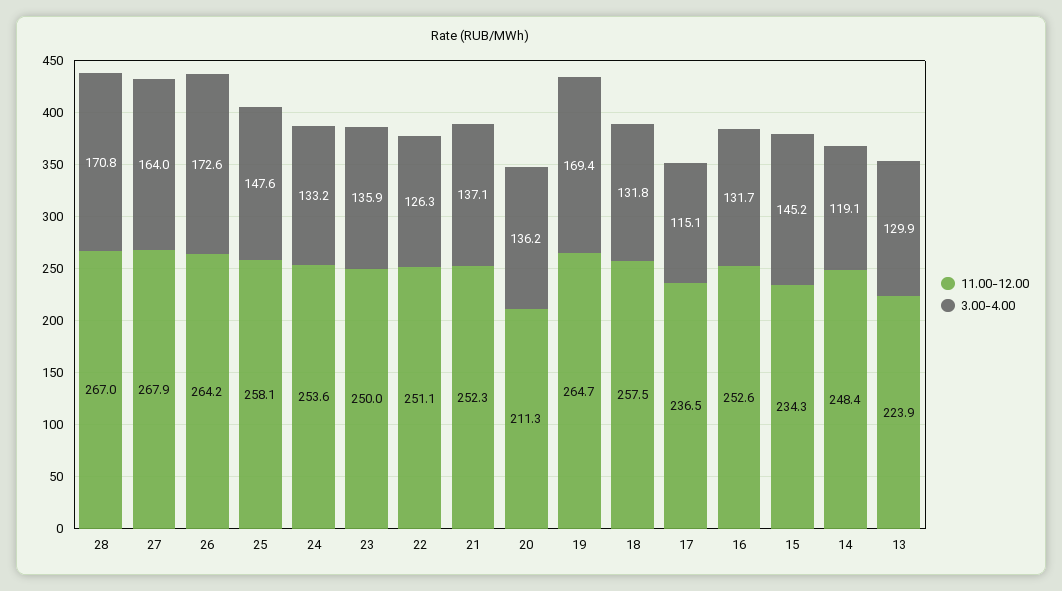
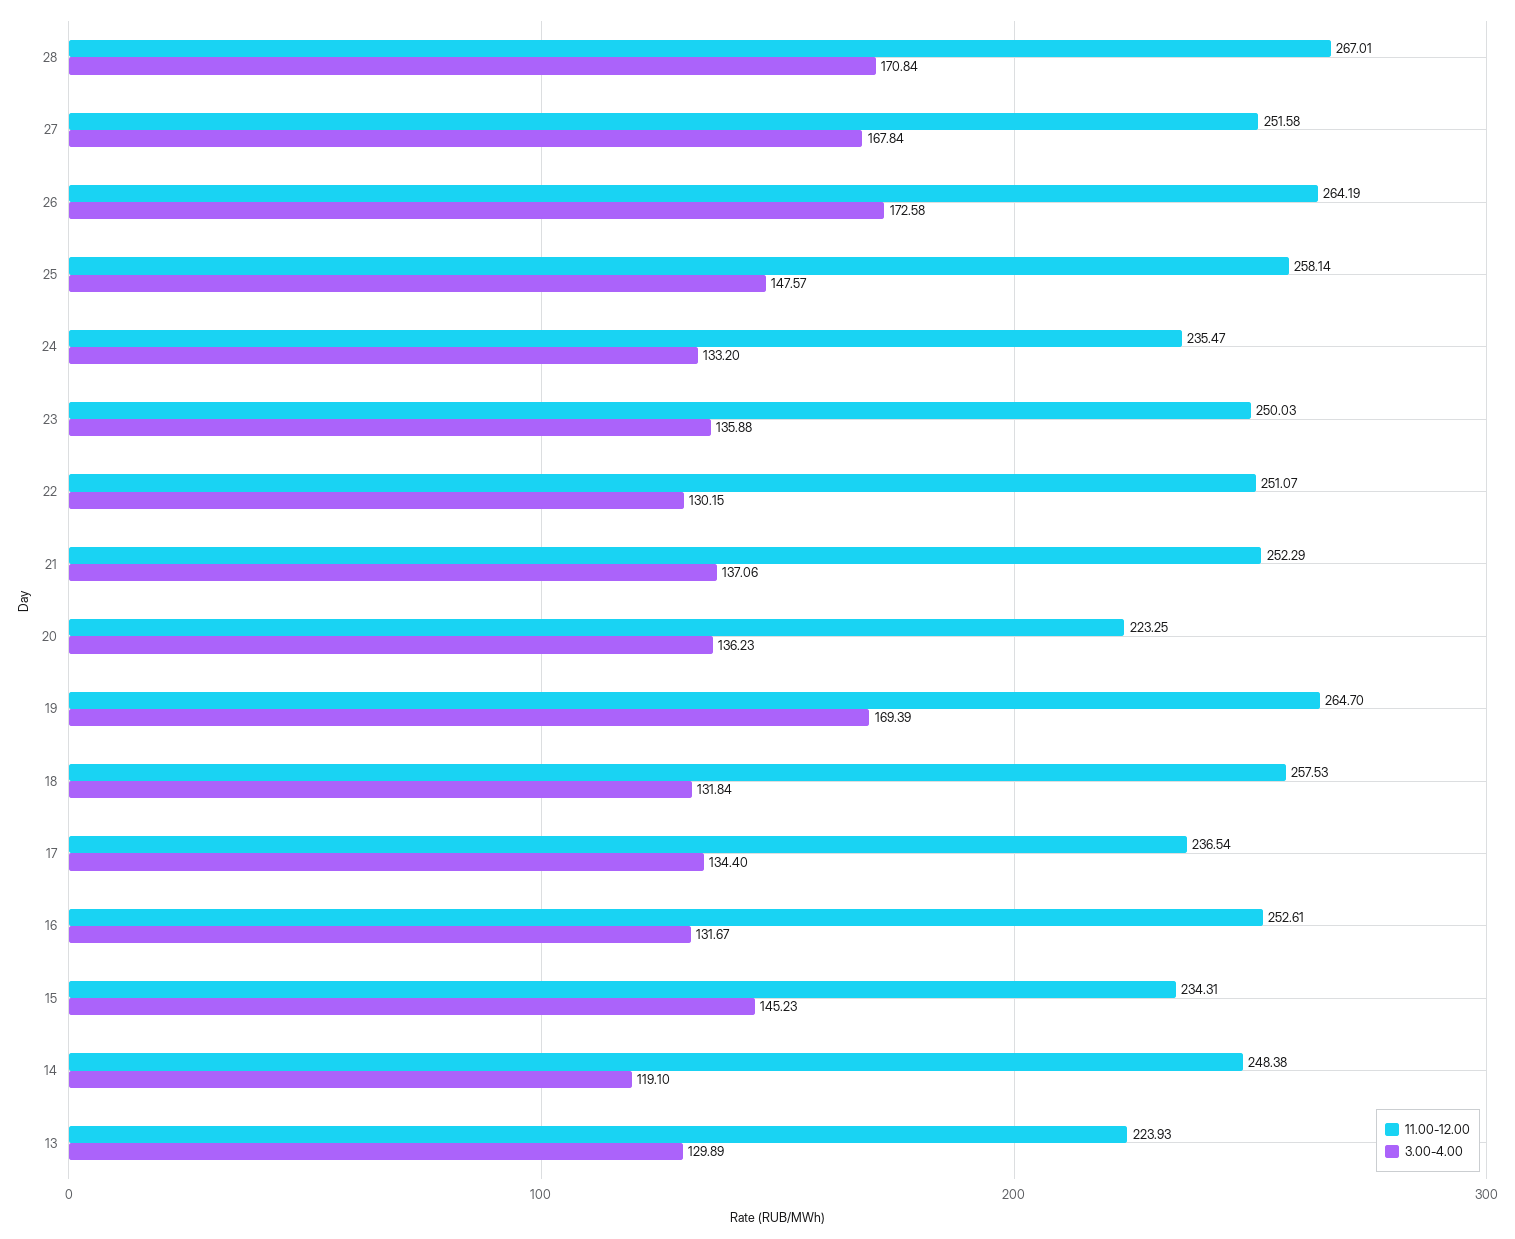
11.00-12.00, 27: 267.9 -> 251.58
3.00-4.00, 27: 164 -> 167.84
11.00-12.00, 24: 253.6 -> 235.47
3.00-4.00, 22: 126.3 -> 130.15
11.00-12.00, 20: 211.3 -> 223.25
3.00-4.00, 17: 115.1 -> 134.4

